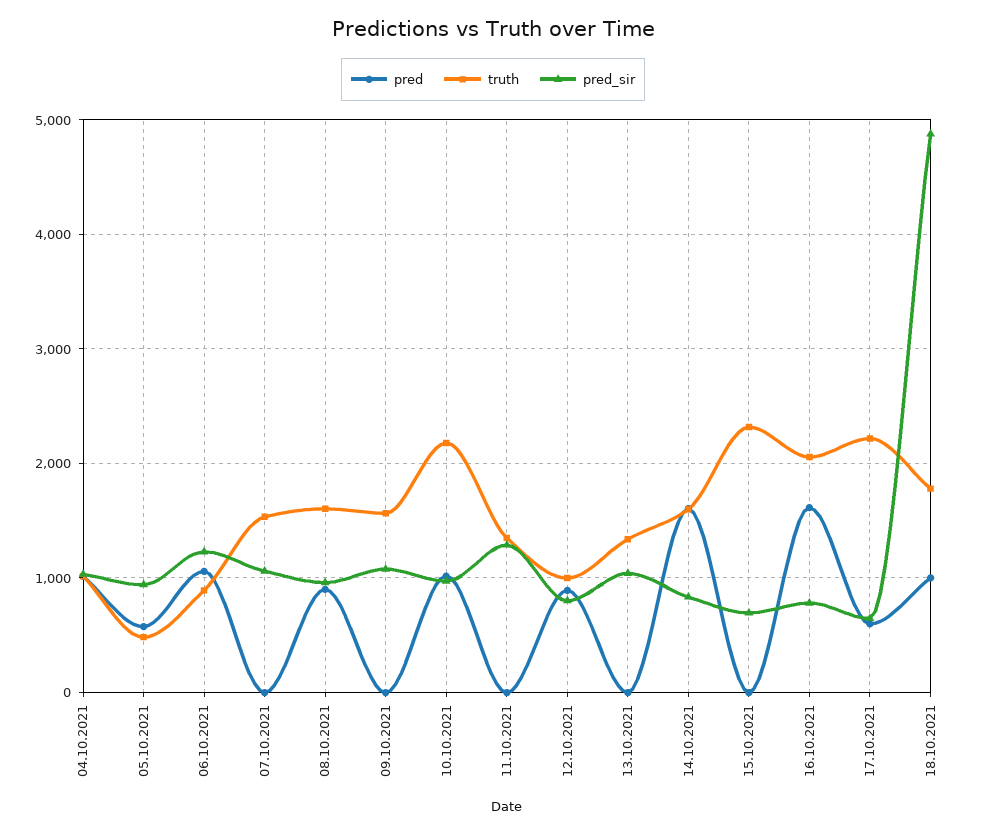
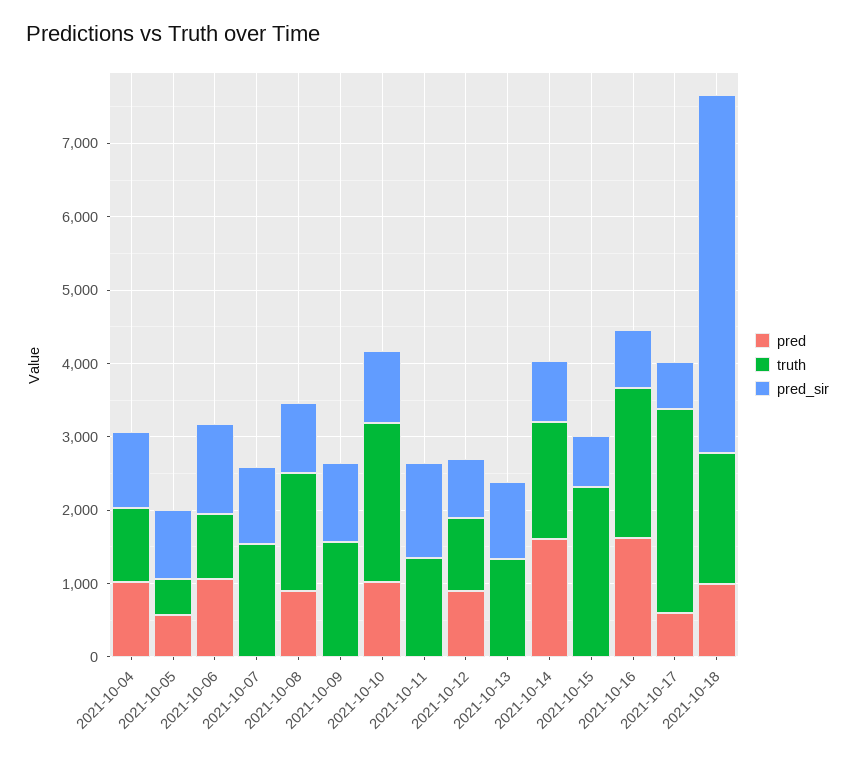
truth, 17.10.2021: 2200 -> 2800

